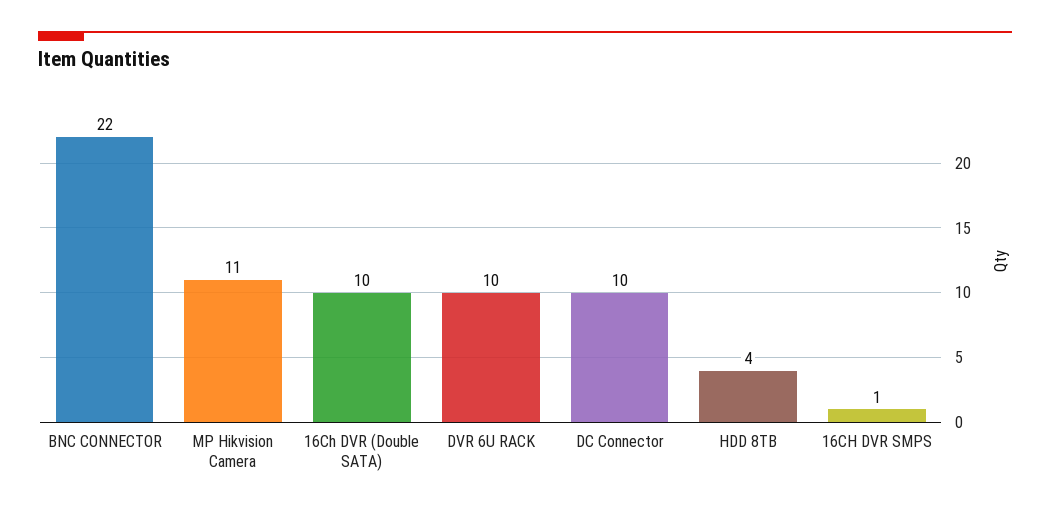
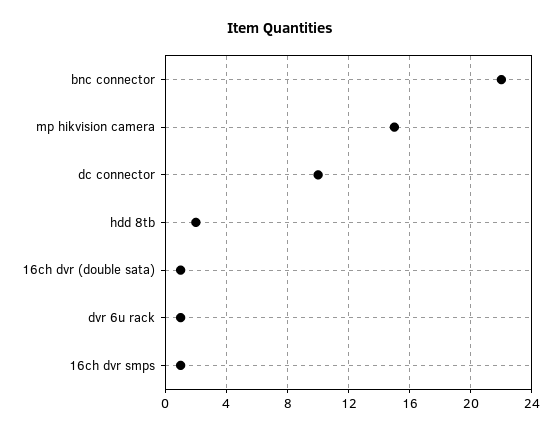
MP Hikvision Camera: 11 -> 15
16Ch DVR (Double SATA): 10 -> 1
DVR 6U RACK: 10 -> 1
HDD 8TB: 4 -> 2

